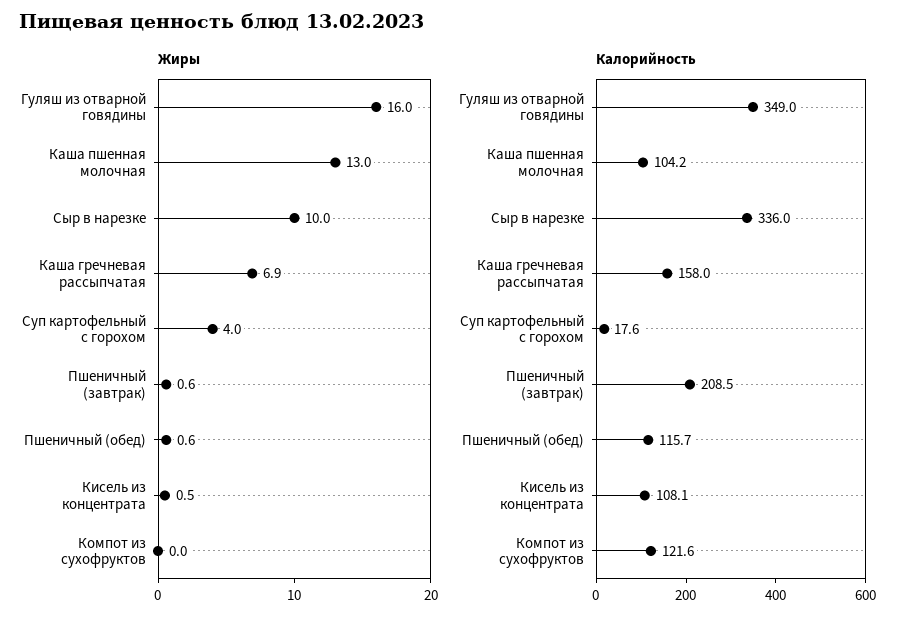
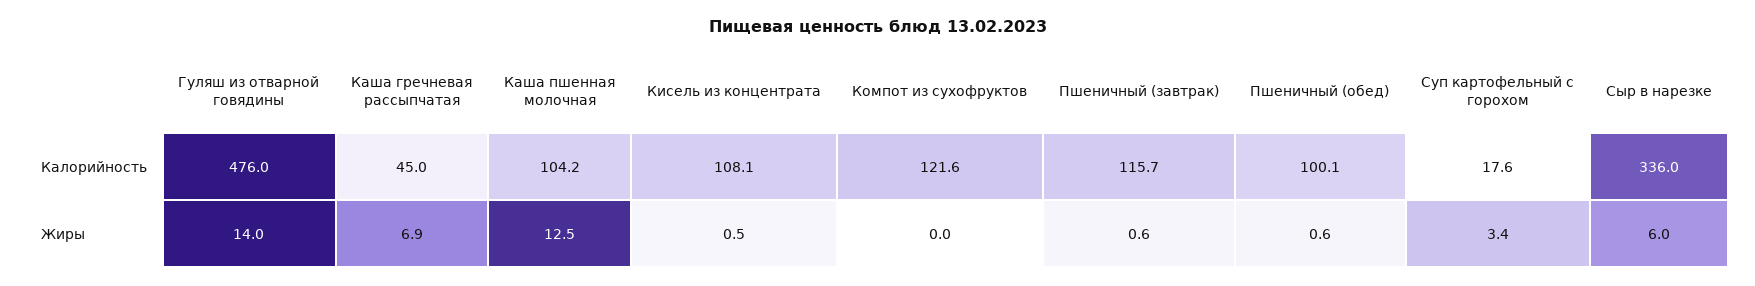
Жиры, Гуляш из отварной говядины: 16 -> 14
Жиры, Каша пшенная молочная: 13 -> 12.5
Жиры, Сыр в нарезке: 10 -> 6
Жиры, Суп картофельный с горохом: 4 -> 3.4
Калорийность, Гуляш из отварной говядины: 349 -> 476
Калорийность, Каша гречневая рассыпчатая: 158 -> 45
Калорийность, Пшеничный (завтрак): 208.5 -> 115.7
Калорийность, Пшеничный (обед): 115.7 -> 100.1

